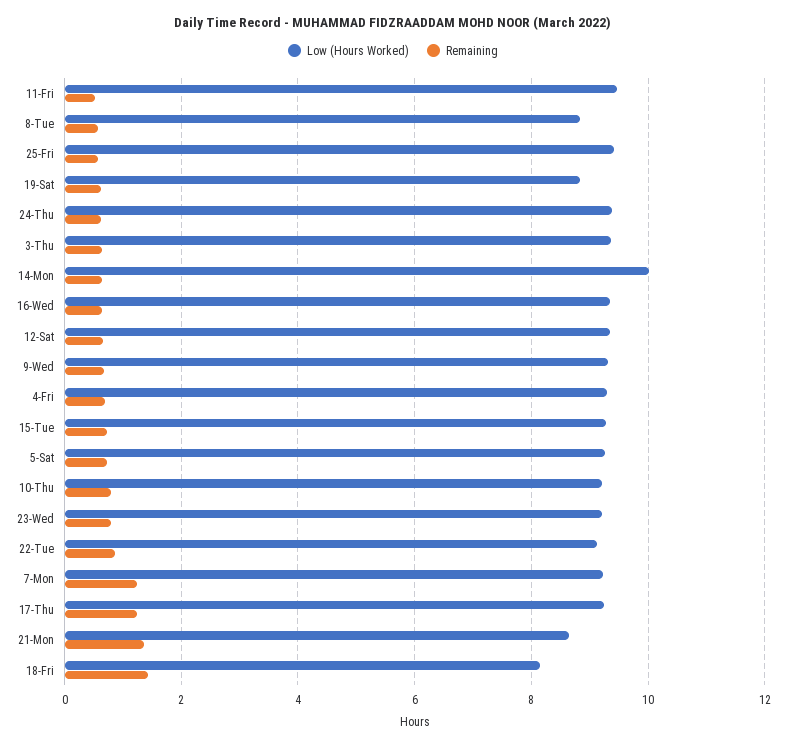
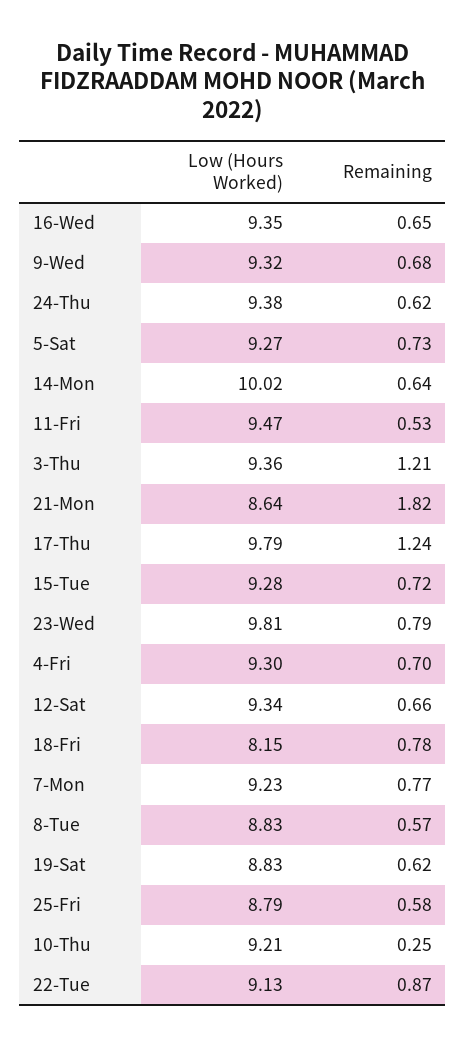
Low (Hours Worked), 25-Fri: 9.4 -> 8.79
Remaining, 3-Thu: 0.6 -> 1.21
Remaining, 10-Thu: 0.8 -> 0.25
Low (Hours Worked), 23-Wed: 9.2 -> 9.81
Remaining, 7-Mon: 1.2 -> 0.77
Low (Hours Worked), 17-Thu: 9.2 -> 9.79
Remaining, 21-Mon: 1.4 -> 1.82
Remaining, 18-Fri: 1.4 -> 0.78

